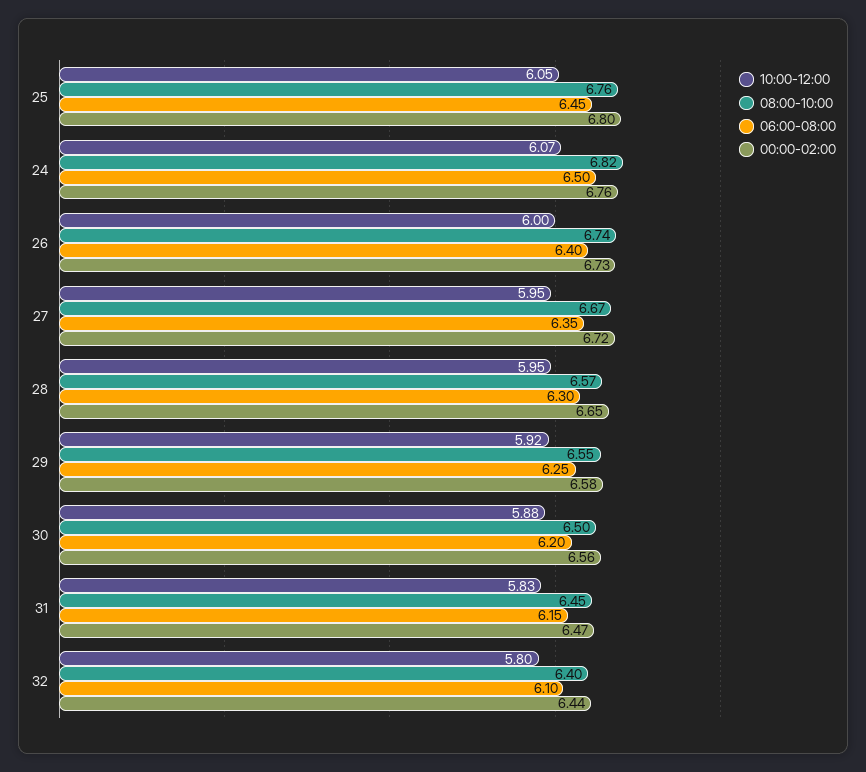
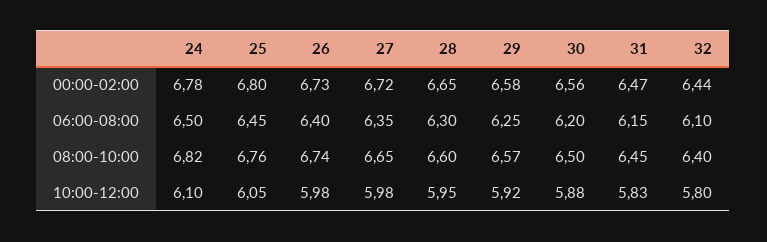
10:00-12:00, 24: 6.07 -> 6.1
00:00-02:00, 24: 6.76 -> 6.78
10:00-12:00, 26: 6 -> 5.98
10:00-12:00, 27: 5.95 -> 5.98
08:00-10:00, 27: 6.67 -> 6.65
08:00-10:00, 28: 6.57 -> 6.6
08:00-10:00, 29: 6.55 -> 6.57

